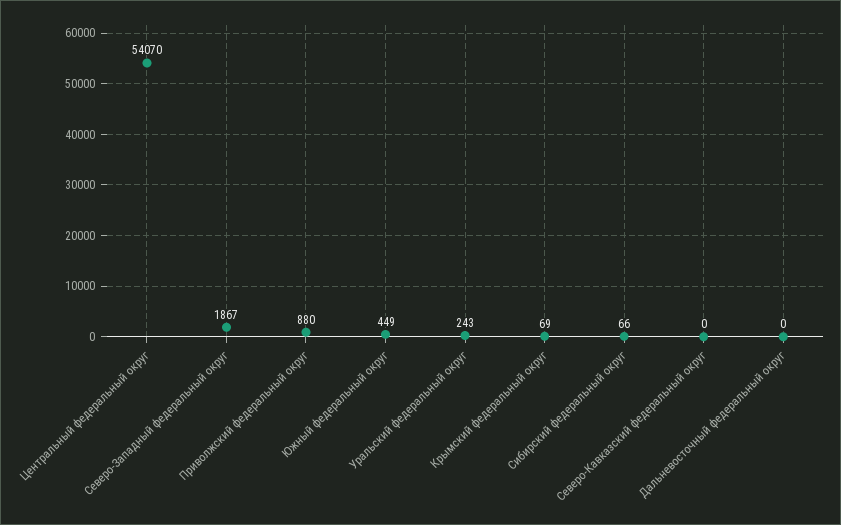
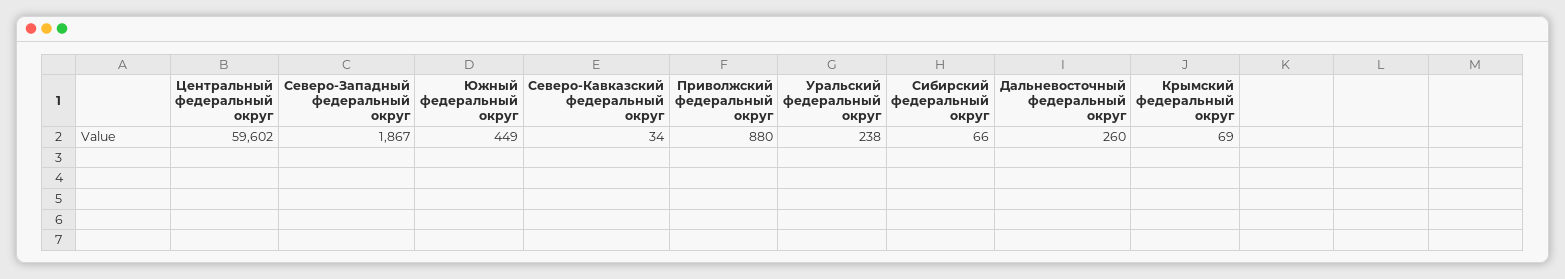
Центральный федеральный округ: 54070 -> 59602
Уральский федеральный округ: 243 -> 238
Северо-Кавказский федеральный округ: 0 -> 34
Дальневосточный федеральный округ: 0 -> 260

